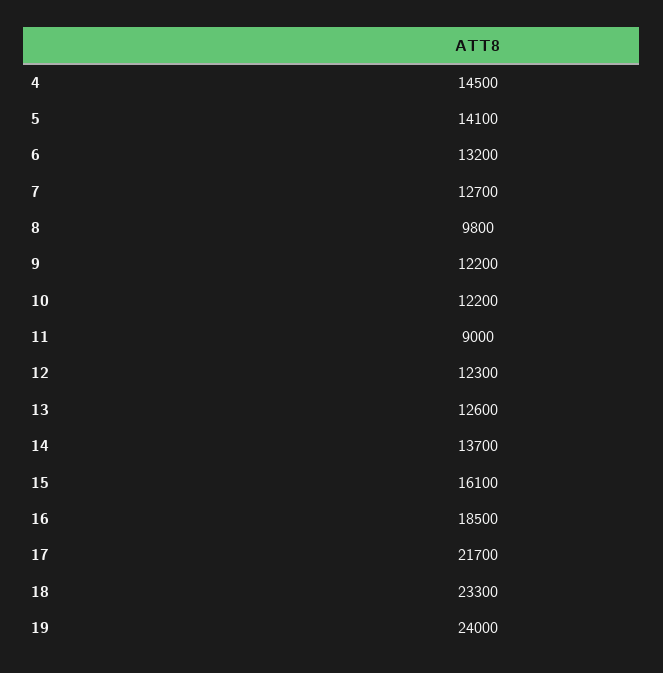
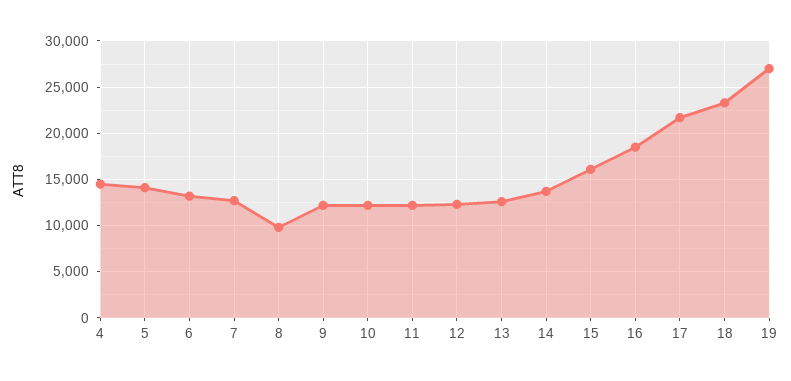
11: 9000 -> 12000
19: 24000 -> 27000

